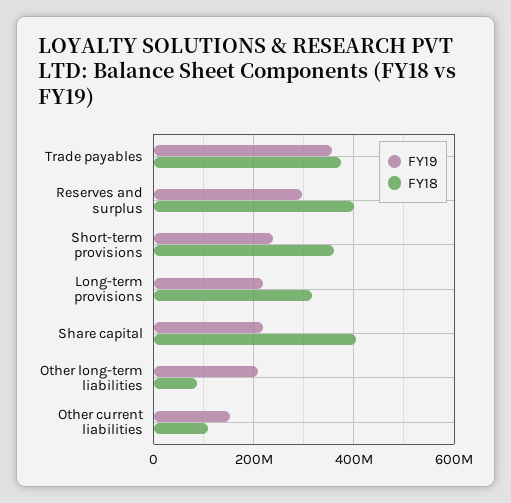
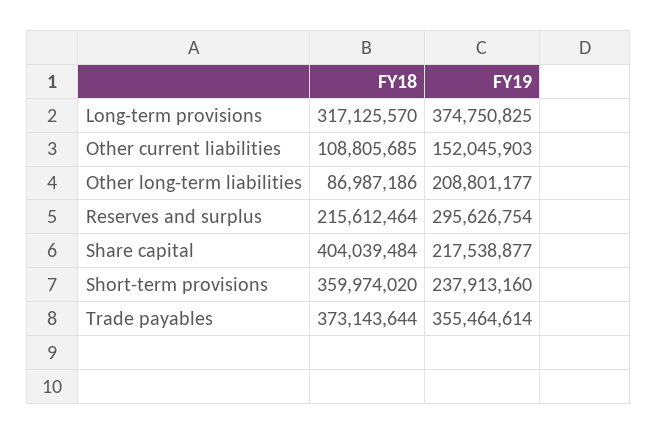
FY18, Reserves and surplus: 400000000 -> 215612464
FY19, Long-term provisions: 220000000 -> 374750825

